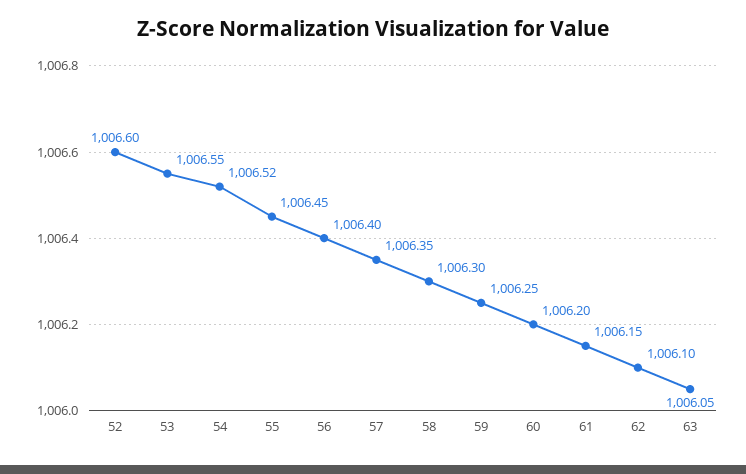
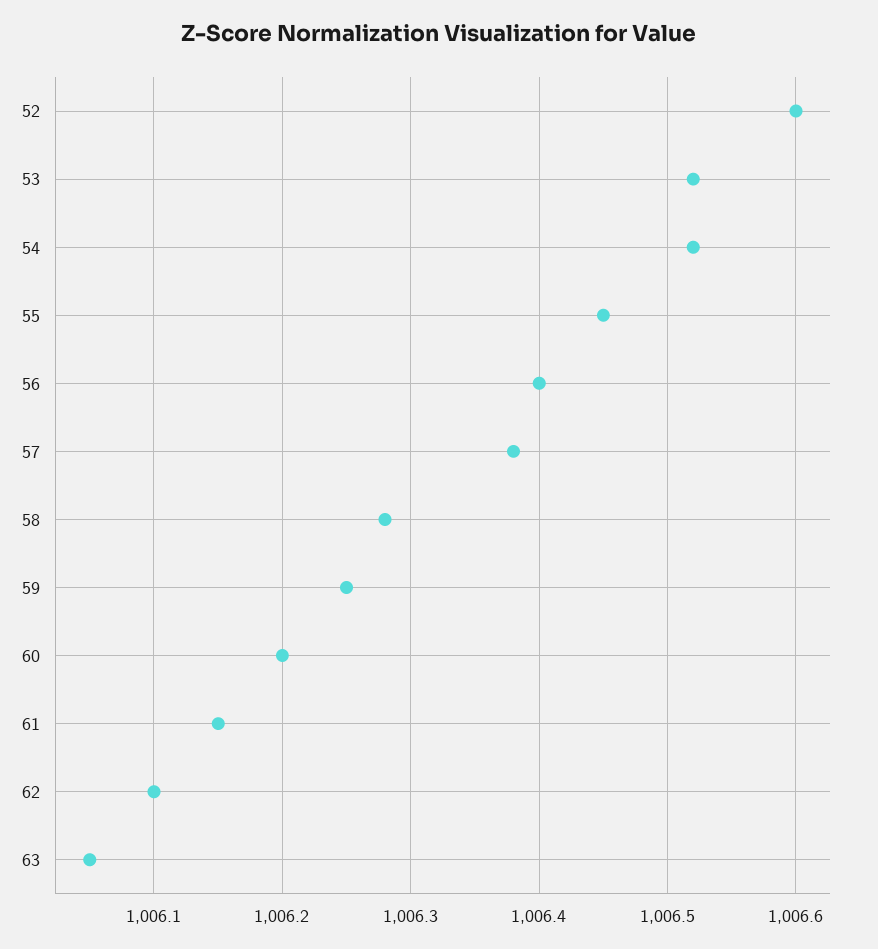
53: 1006.55 -> 1006.52
57: 1006.35 -> 1006.38
58: 1006.3 -> 1006.28

